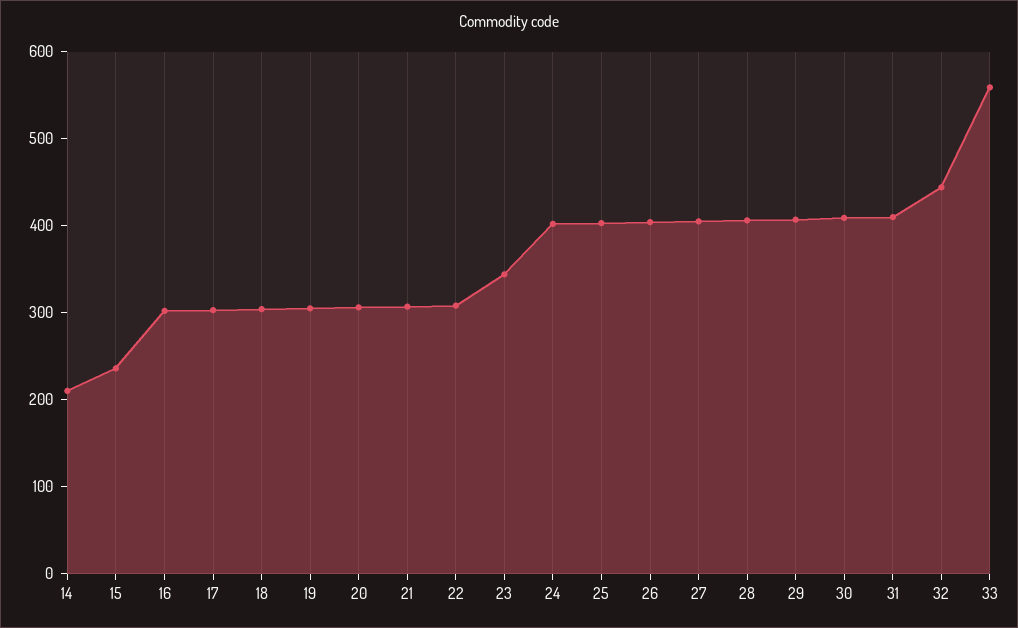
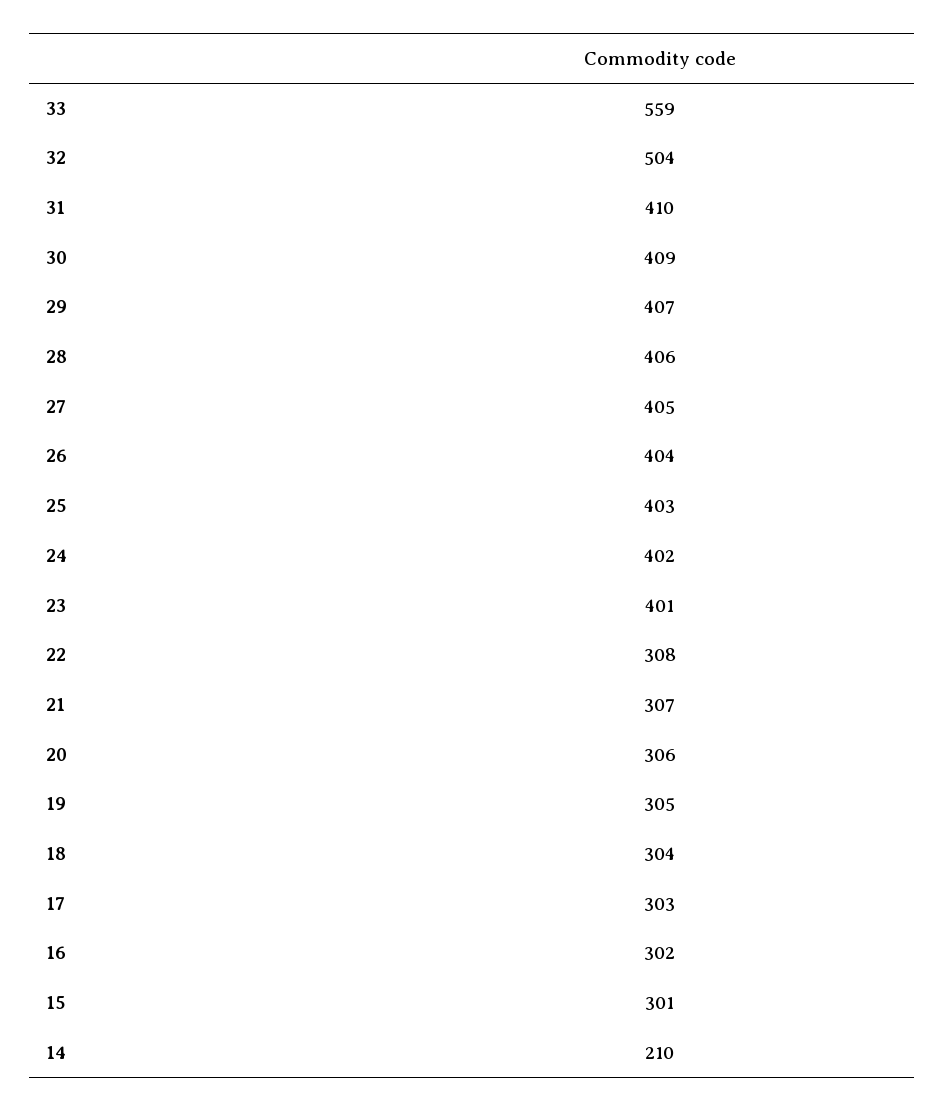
15: 240 -> 301
23: 340 -> 401
32: 440 -> 504

